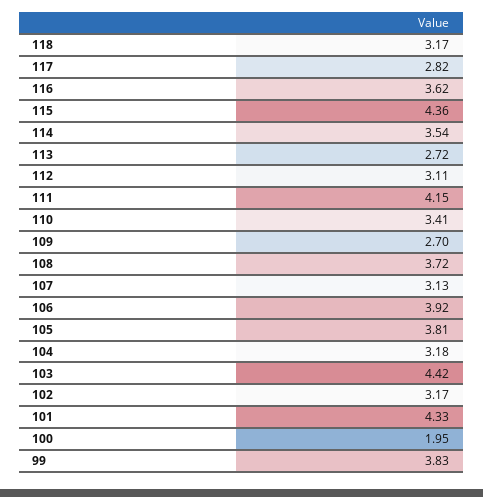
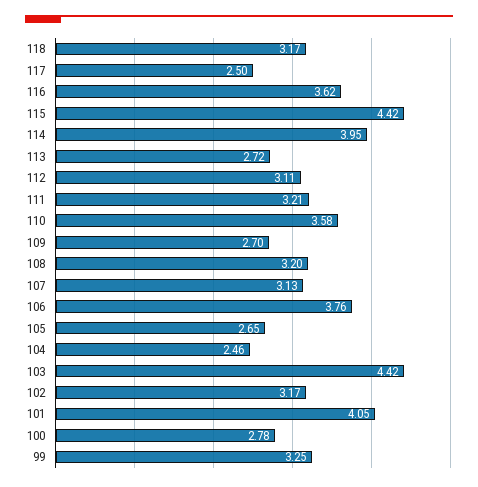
117: 2.82 -> 2.5
115: 4.36 -> 4.42
114: 3.54 -> 3.95
111: 4.15 -> 3.21
110: 3.41 -> 3.58
108: 3.72 -> 3.2
106: 3.92 -> 3.76
105: 3.81 -> 2.65
104: 3.18 -> 2.46
101: 4.33 -> 4.05
100: 1.95 -> 2.78
99: 3.83 -> 3.25

